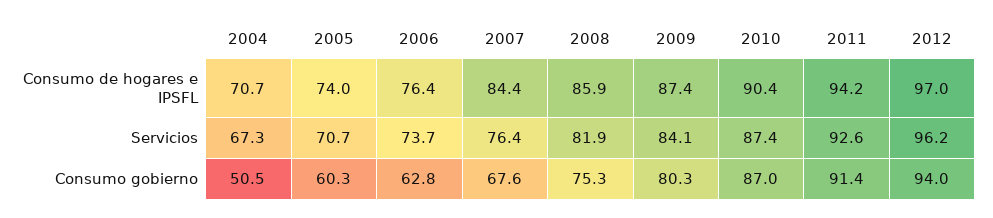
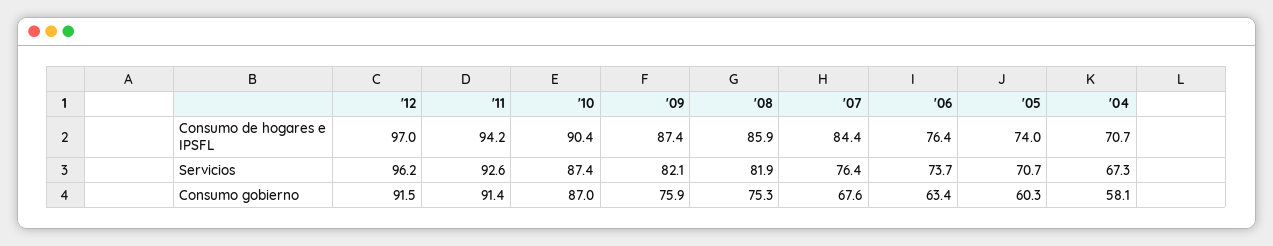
2009, Servicios: 84.1 -> 82.1
2004, Consumo gobierno: 50.5 -> 58.1
2006, Consumo gobierno: 62.8 -> 63.4
2009, Consumo gobierno: 80.3 -> 75.9
2012, Consumo gobierno: 94 -> 91.5

